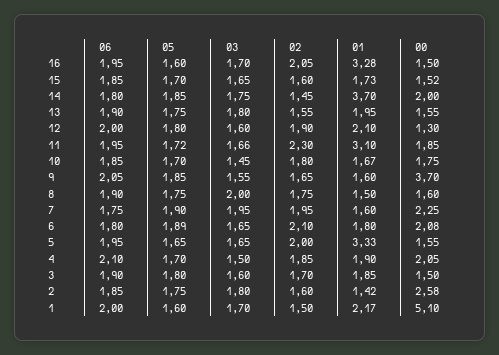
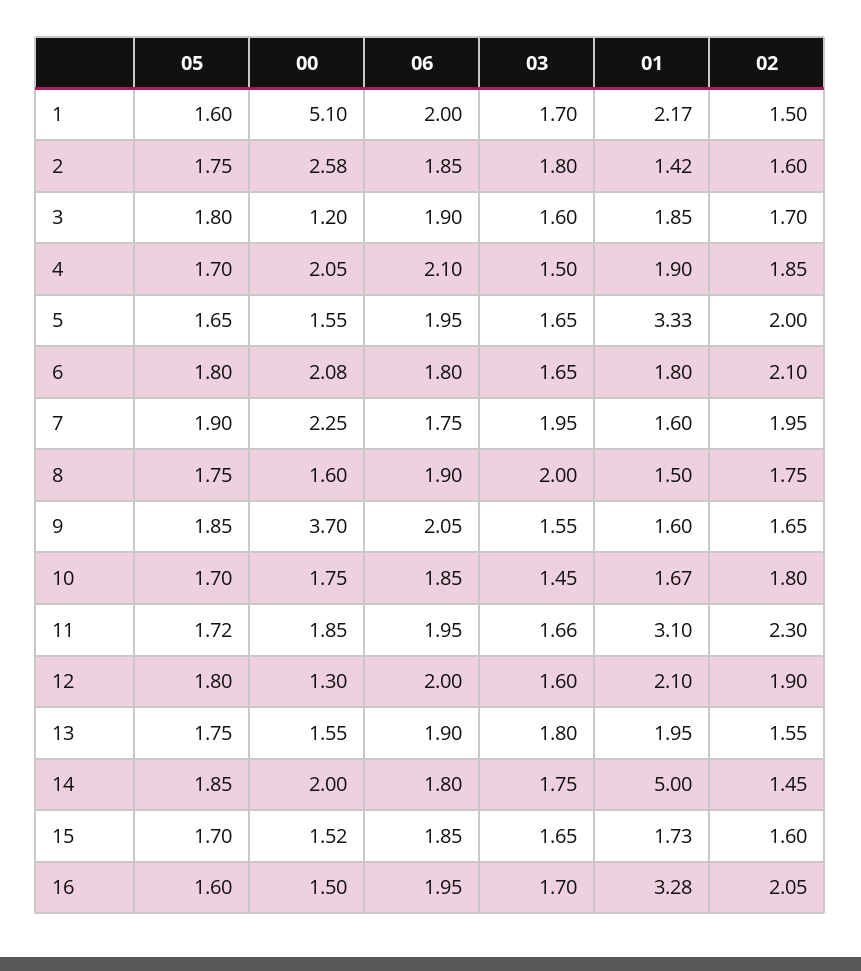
01, 14: 3.7 -> 5
05, 6: 1.89 -> 1.8
00, 3: 1.5 -> 1.2

